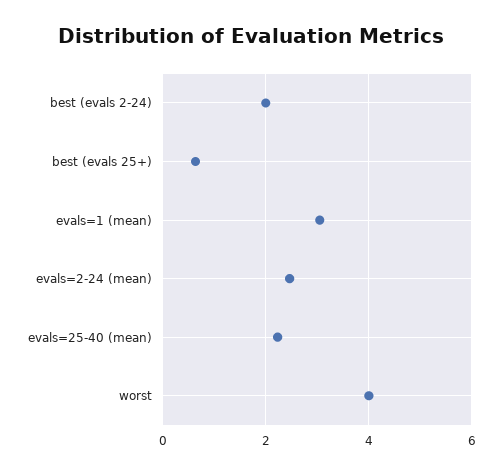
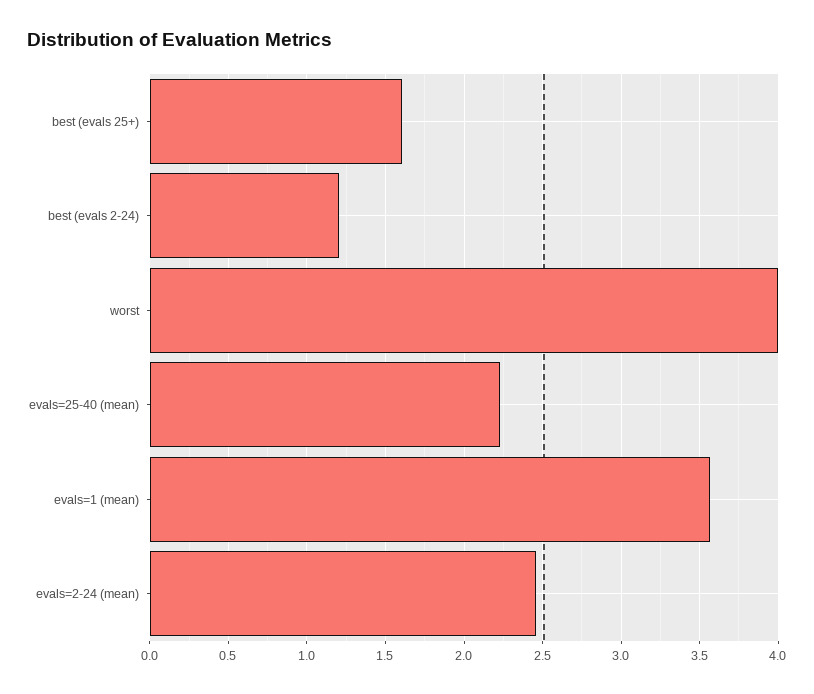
best (evals 2-24): 2 -> 1.2
best (evals 25+): 0.6 -> 1.6
evals=1 (mean): 3 -> 3.55

